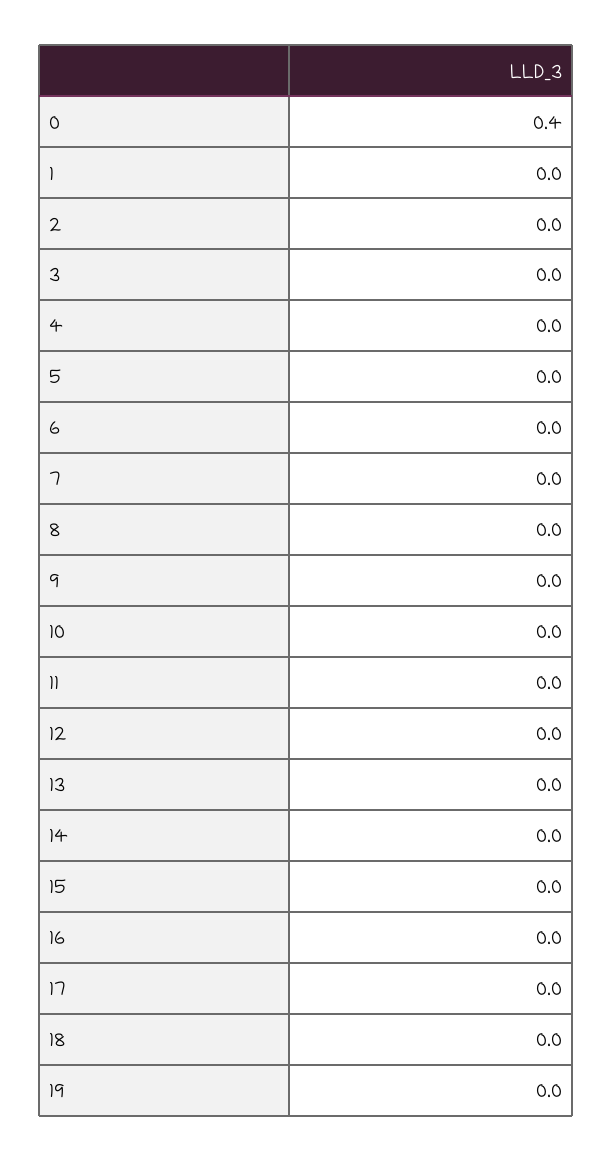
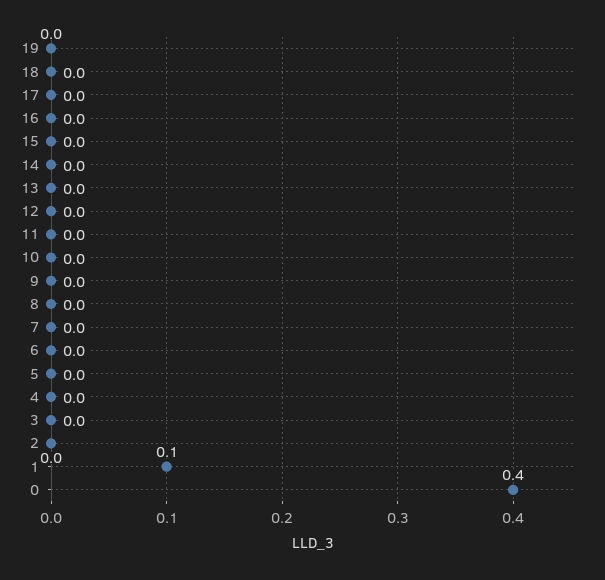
1: 0 -> 0.1

